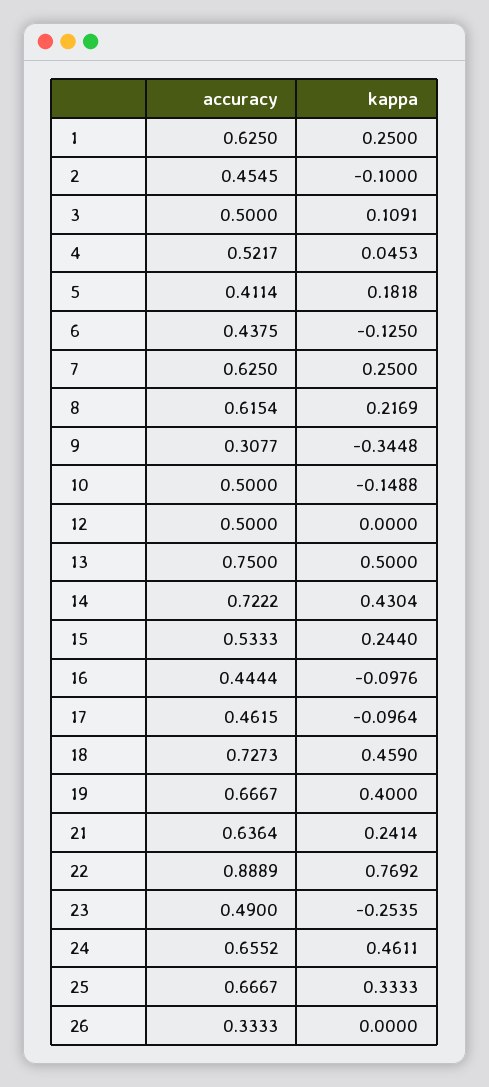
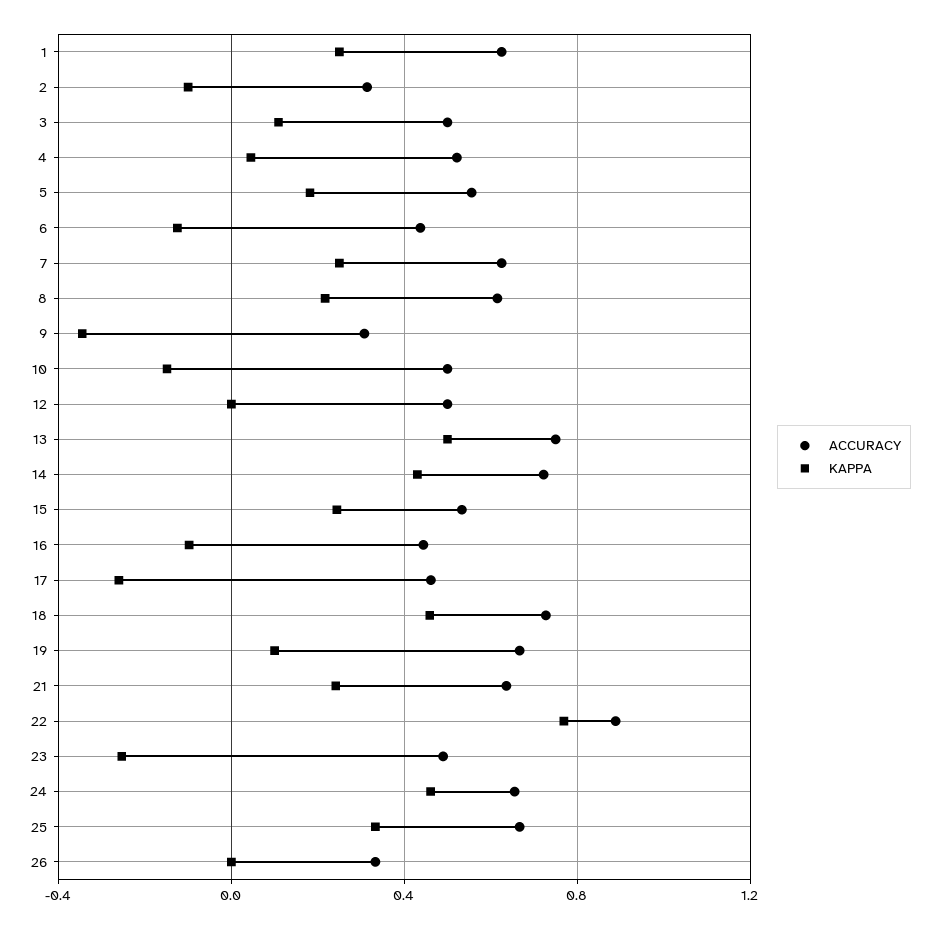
accuracy, 2: 0.4545 -> 0.3
accuracy, 5: 0.4114 -> 0.55
kappa, 17: -0.0964 -> -0.25
kappa, 19: 0.4 -> 0.1

